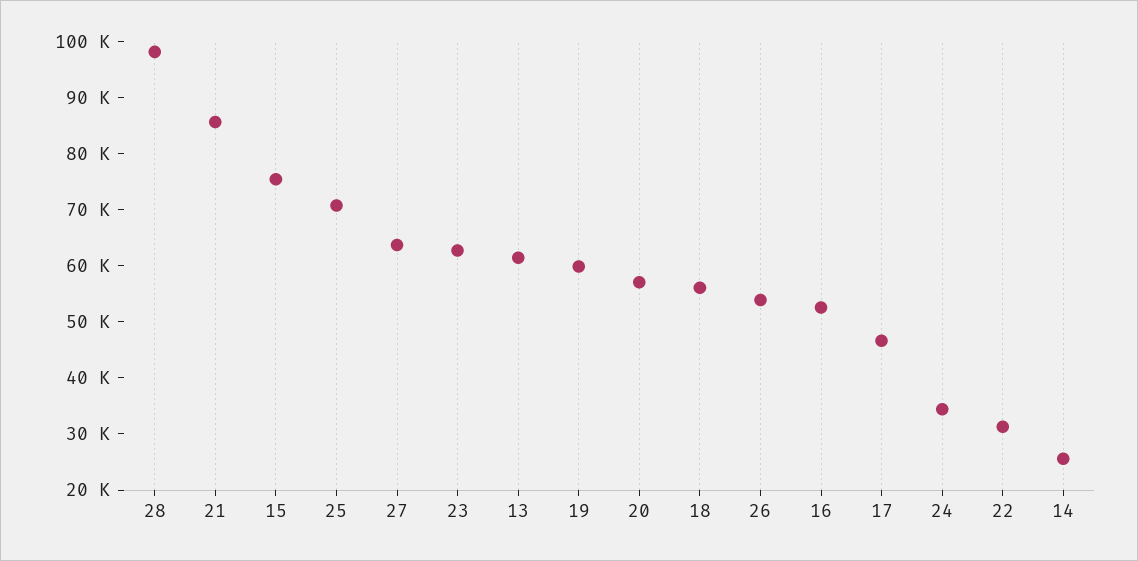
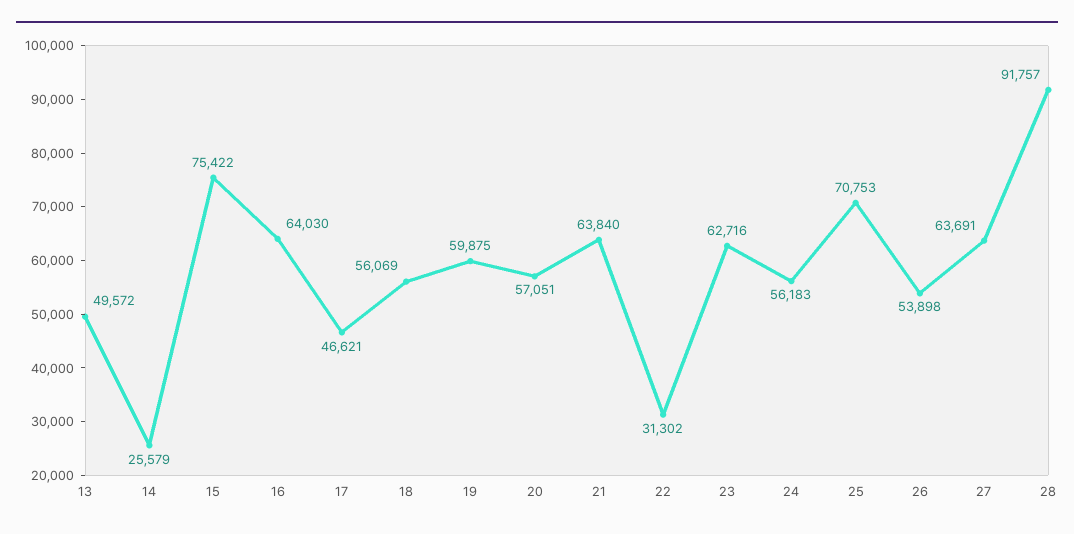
28: 98000 -> 91757
21: 86000 -> 63840
13: 62000 -> 49572
16: 52000 -> 64030
24: 34000 -> 56183

